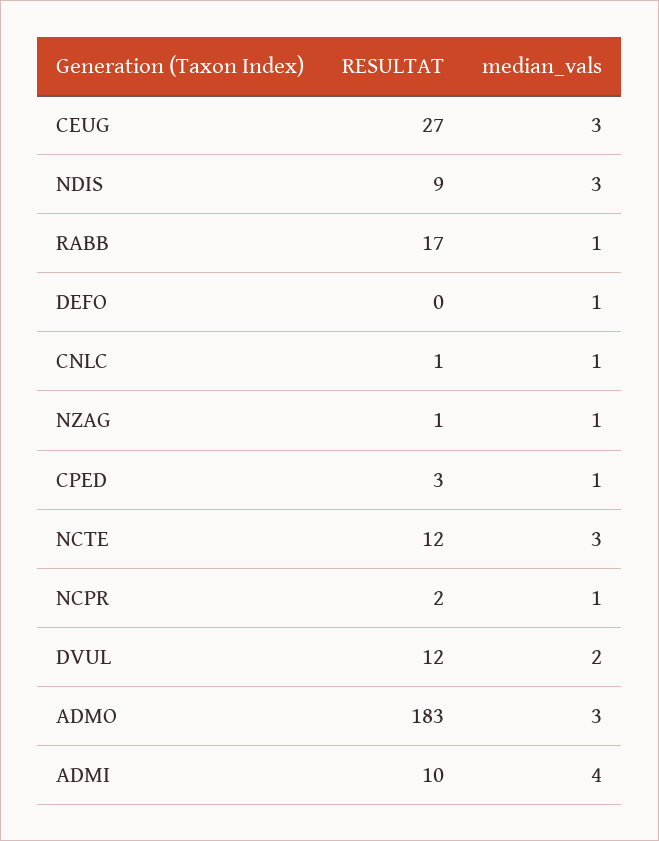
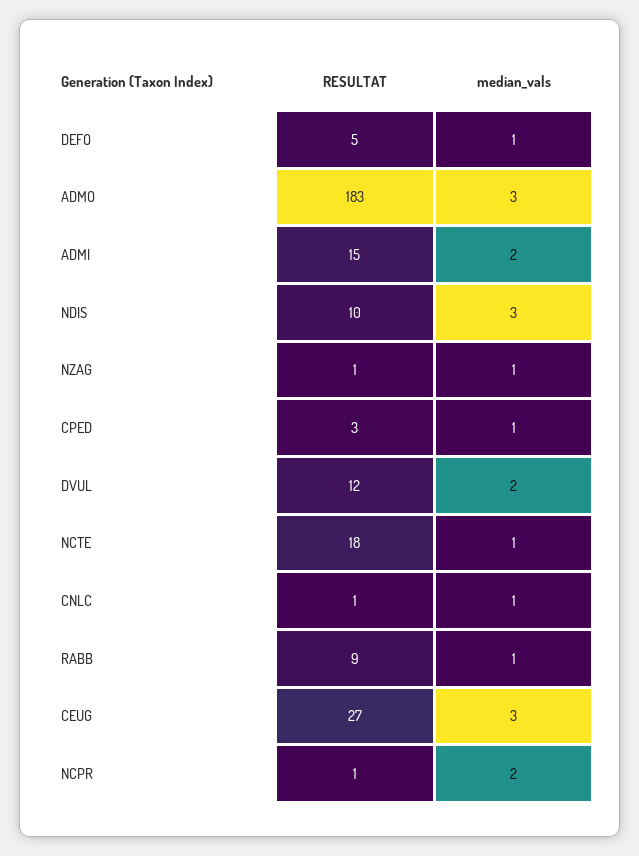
RESULTAT, NDIS: 9 -> 10
RESULTAT, RABB: 17 -> 9
RESULTAT, DEFO: 0 -> 5
RESULTAT, NCTE: 12 -> 18
median_vals, NCTE: 3 -> 1
RESULTAT, NCPR: 2 -> 1
median_vals, NCPR: 1 -> 2
RESULTAT, ADMI: 10 -> 15
median_vals, ADMI: 4 -> 2

